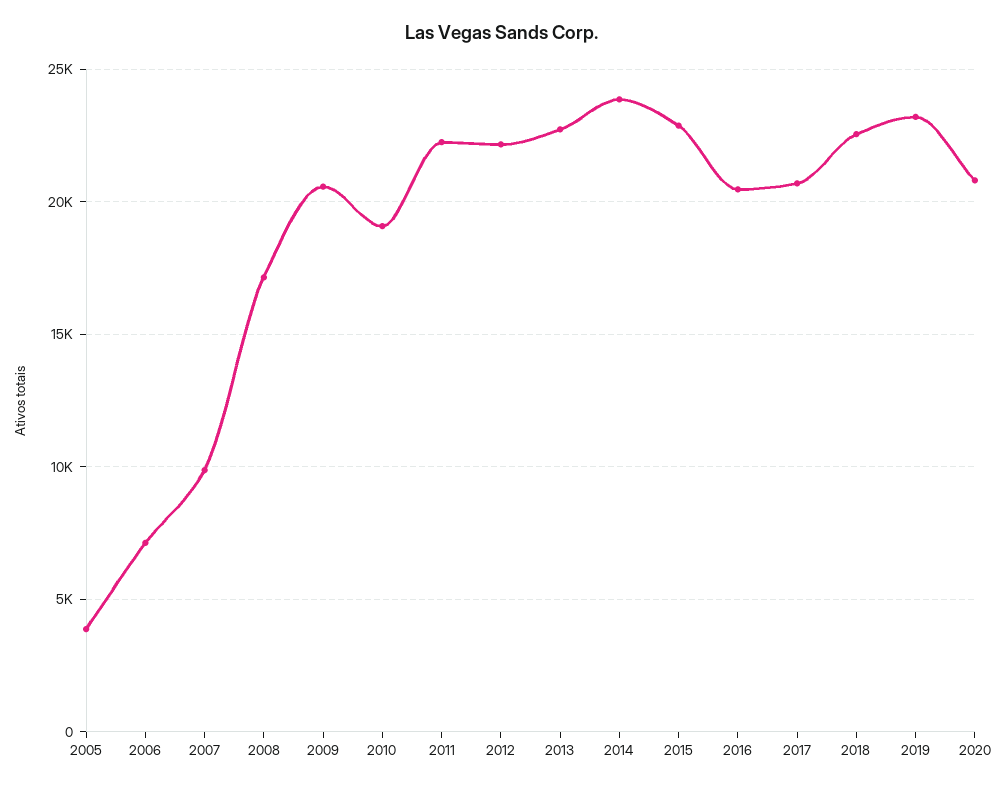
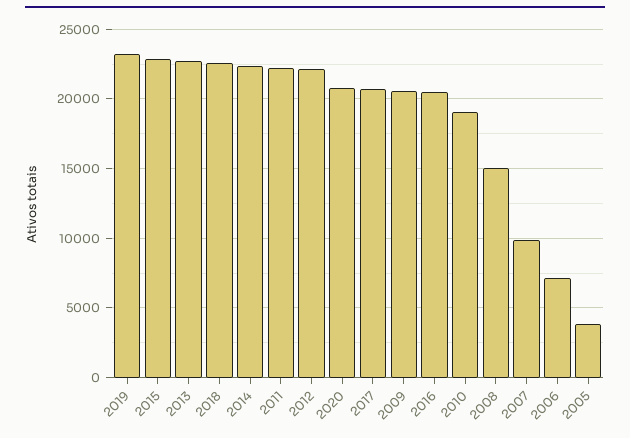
2008: 17000 -> 15000
2014: 24000 -> 22500

